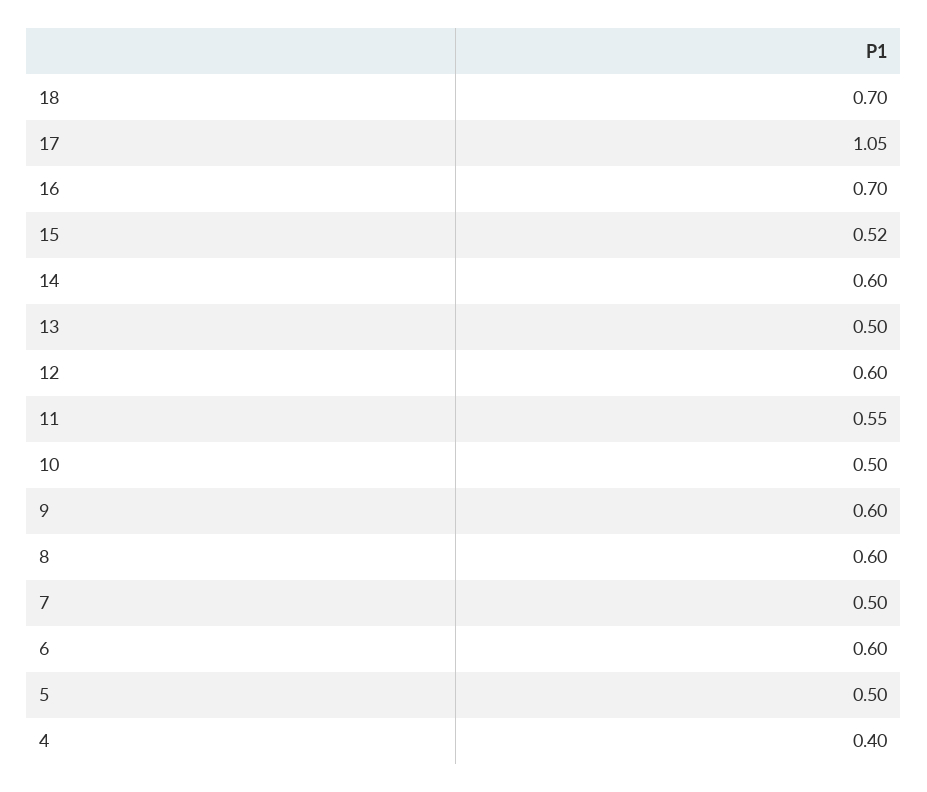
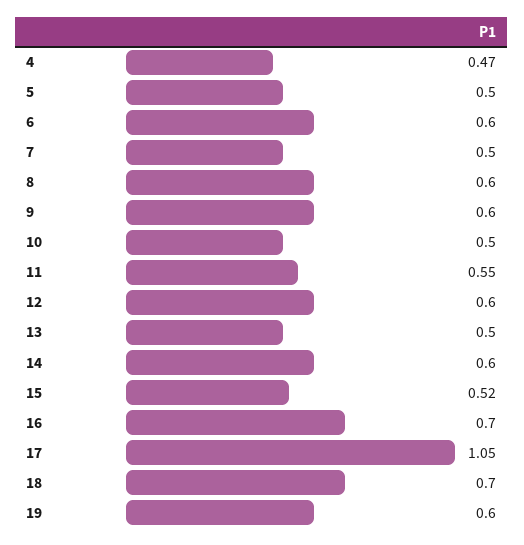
4: 0.4 -> 0.47
19: none -> 0.6

